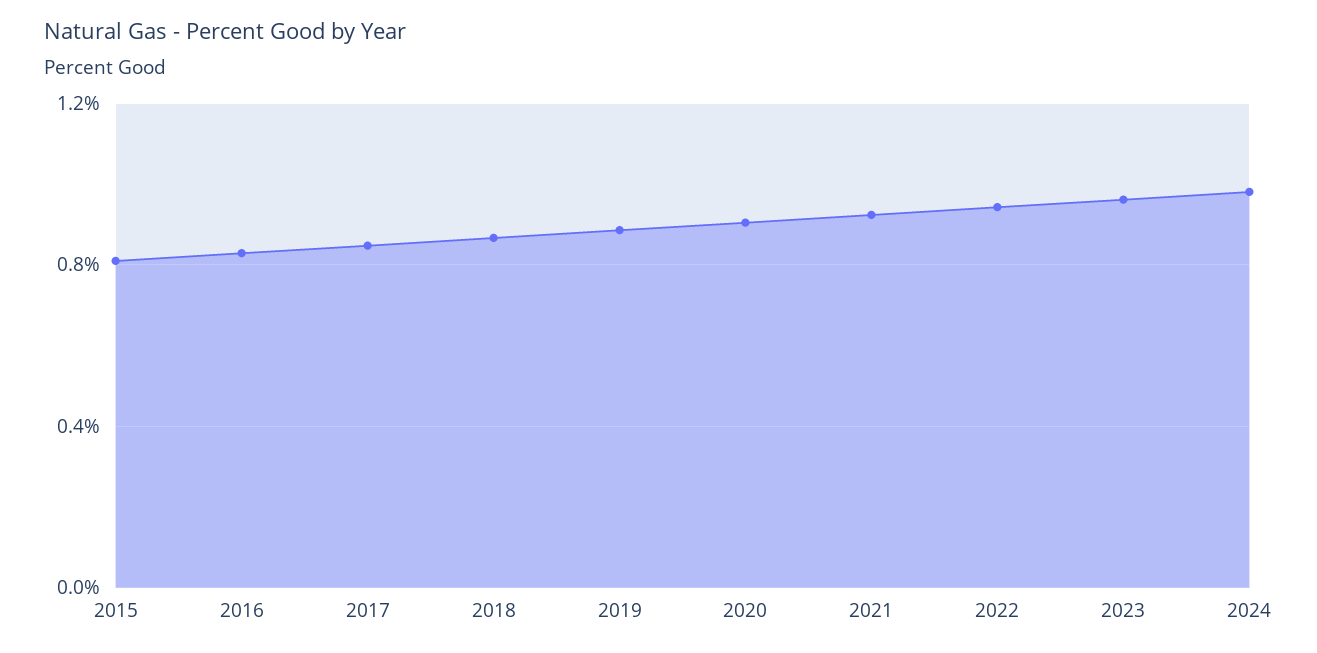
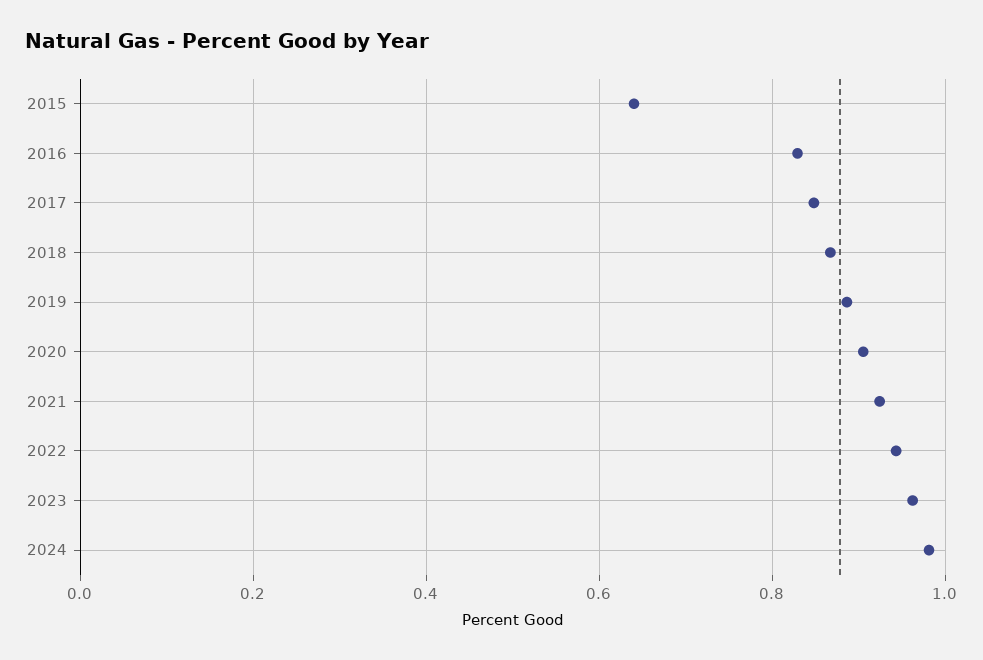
2015: 0.8 -> 0.64

